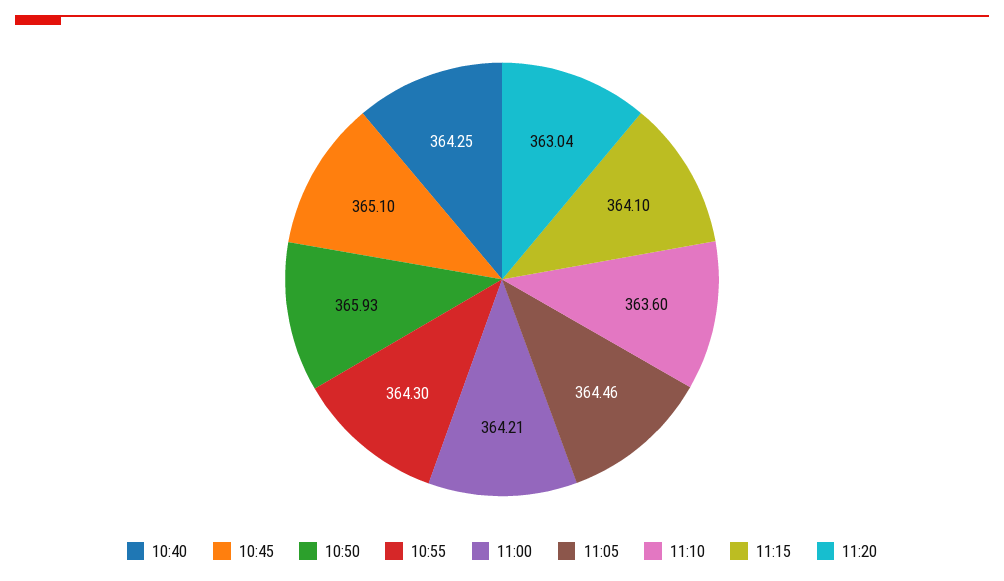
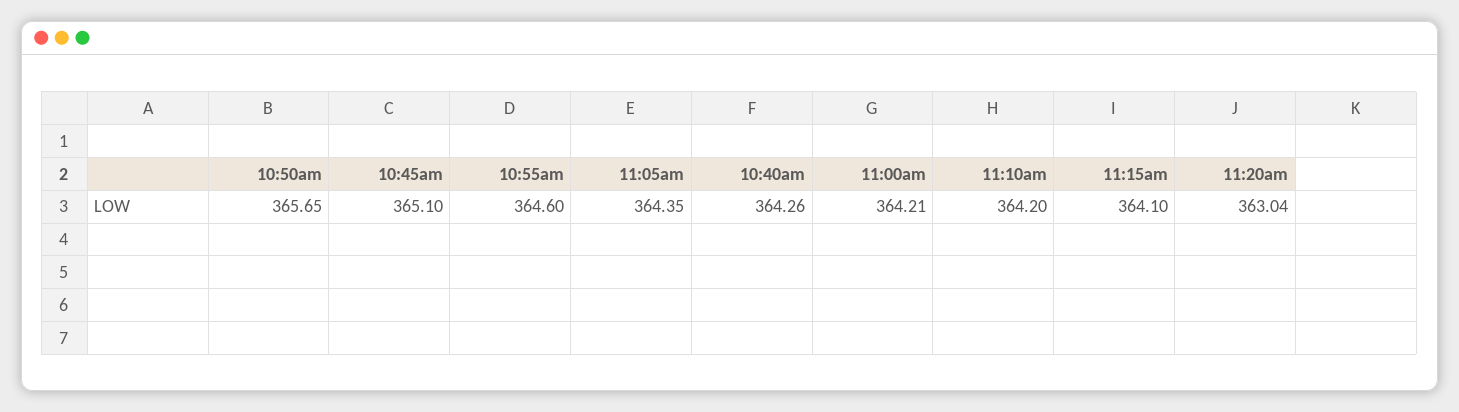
10:40: 364.25 -> 364.26
10:50: 365.93 -> 365.65
10:55: 364.3 -> 364.6
11:05: 364.46 -> 364.35
11:10: 363.6 -> 364.2

